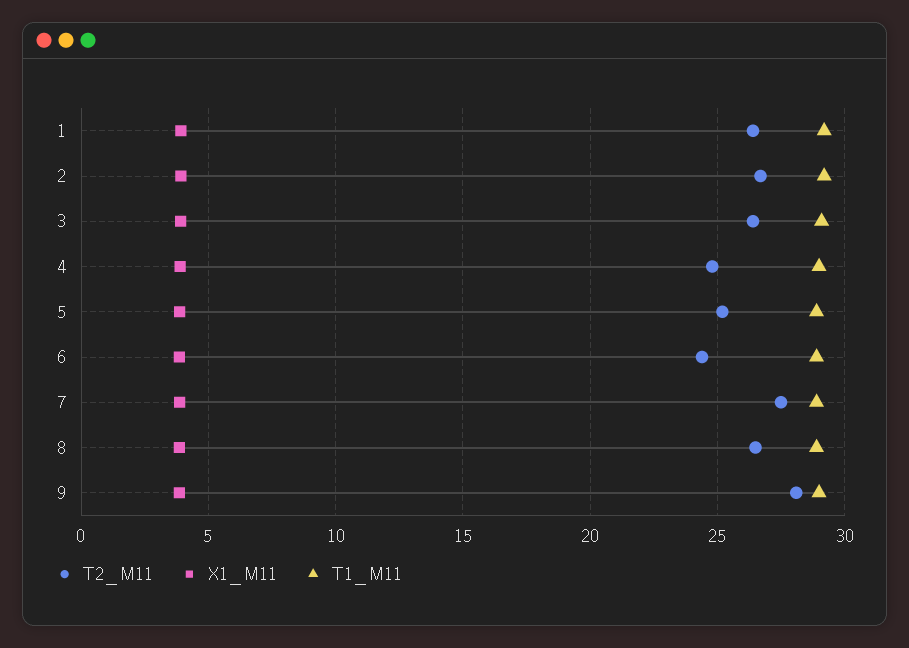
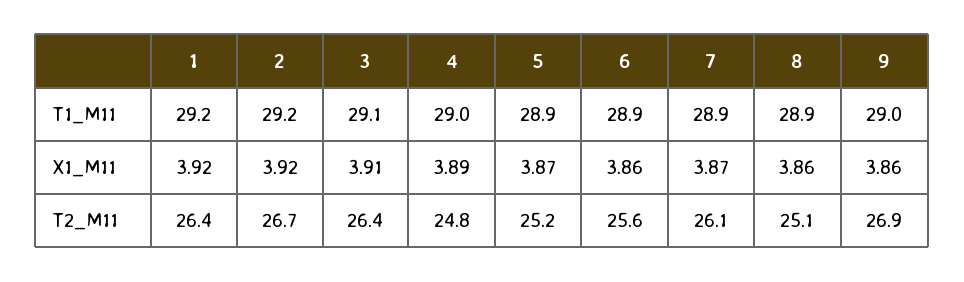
T2_M11, 6: 24.5 -> 25.6
T2_M11, 7: 27.5 -> 26.1
T2_M11, 8: 26.5 -> 25.1
T2_M11, 9: 28 -> 26.9

